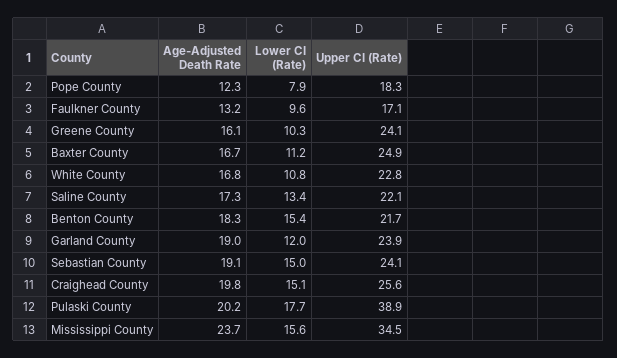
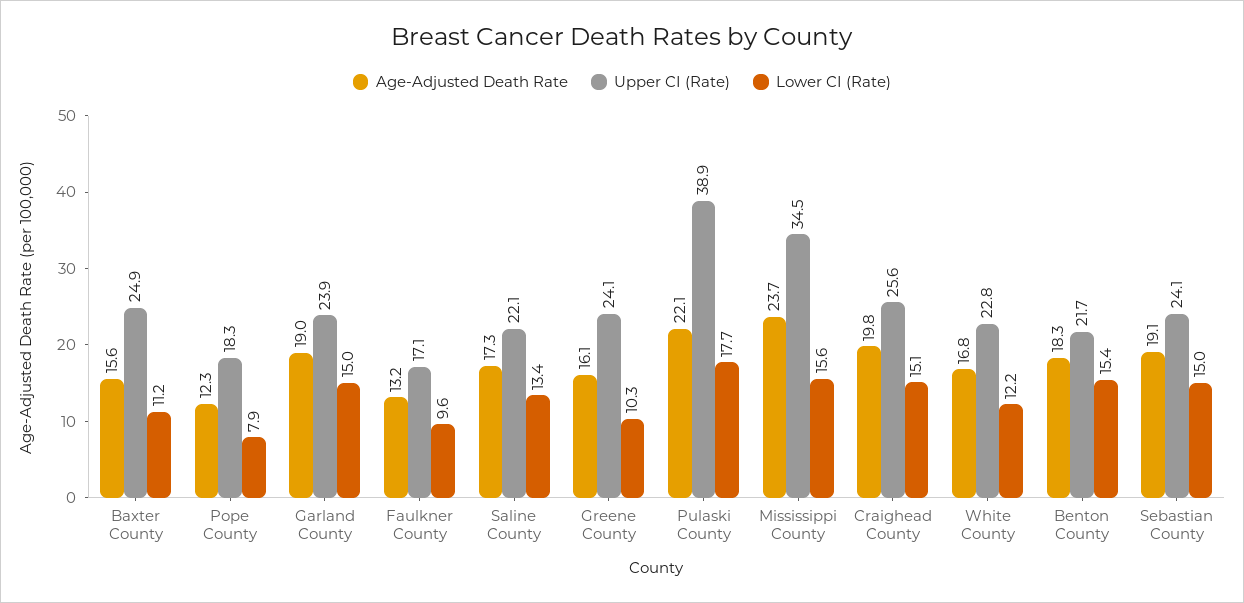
Age-Adjusted Death Rate, Baxter County: 16.7 -> 15.6
Lower CI (Rate), White County: 10.8 -> 12.2
Lower CI (Rate), Garland County: 12 -> 15
Age-Adjusted Death Rate, Pulaski County: 20.2 -> 22.1

